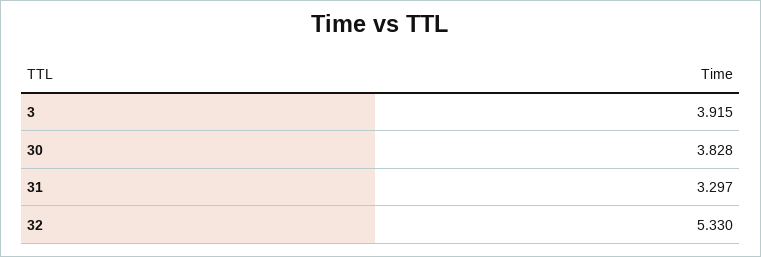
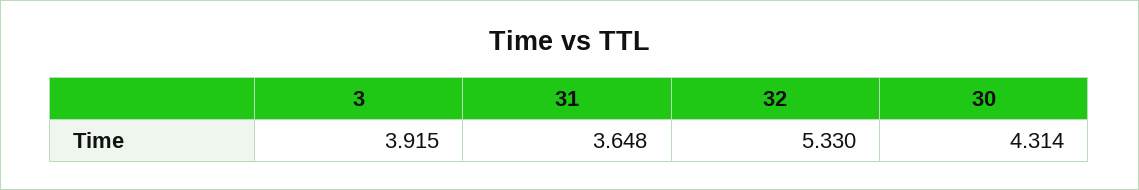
30: 3.828 -> 4.314
31: 3.297 -> 3.648

